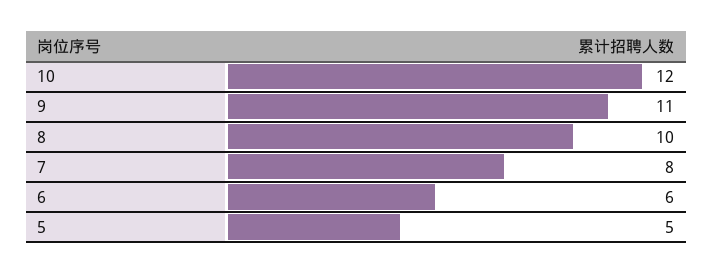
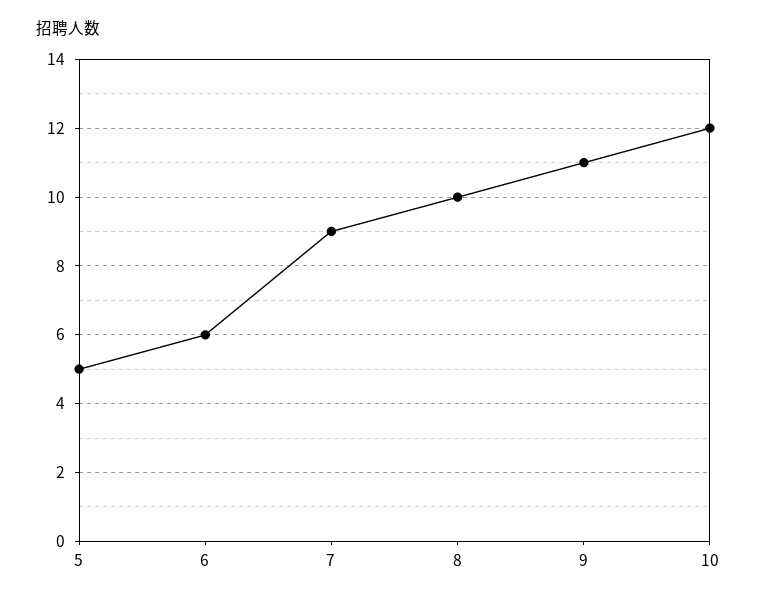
7: 8 -> 9

